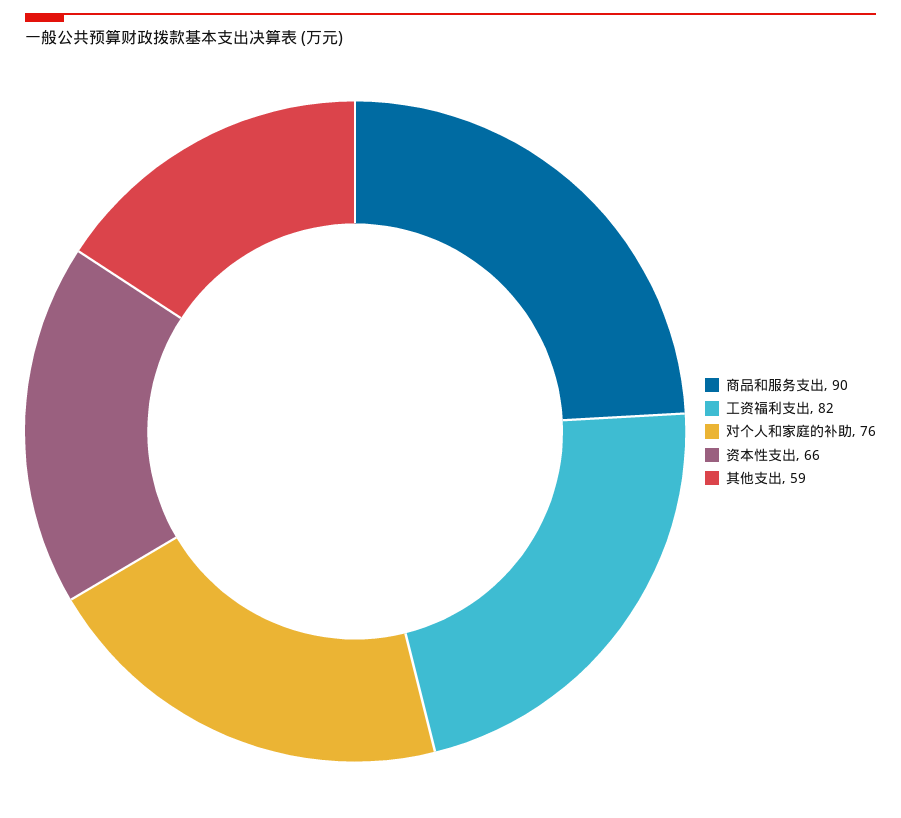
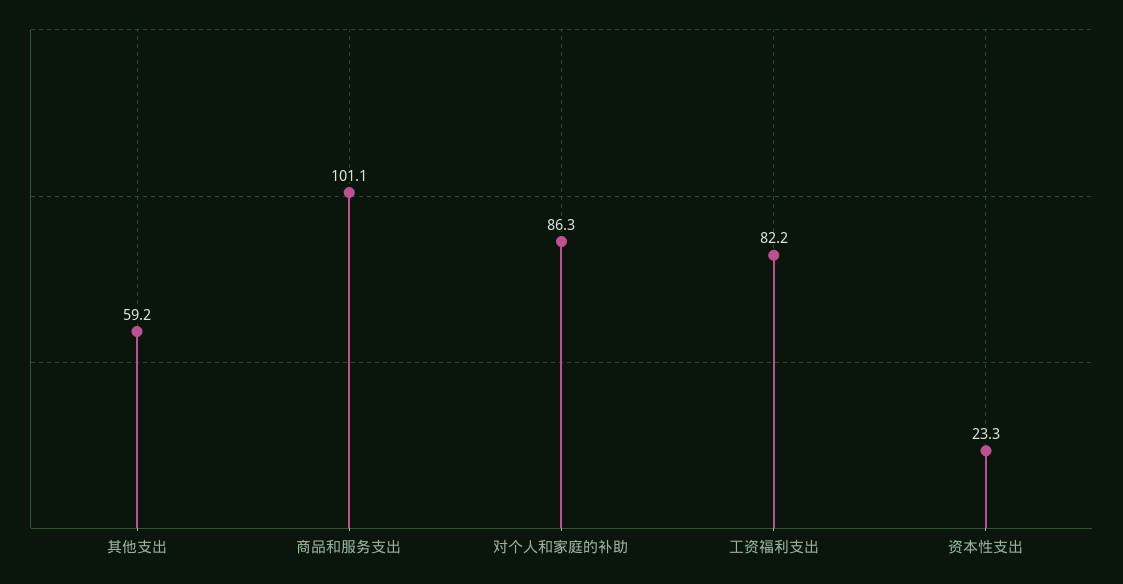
商品和服务支出: 90 -> 101.1
对个人和家庭的补助: 76 -> 86.3
资本性支出: 66 -> 23.3

